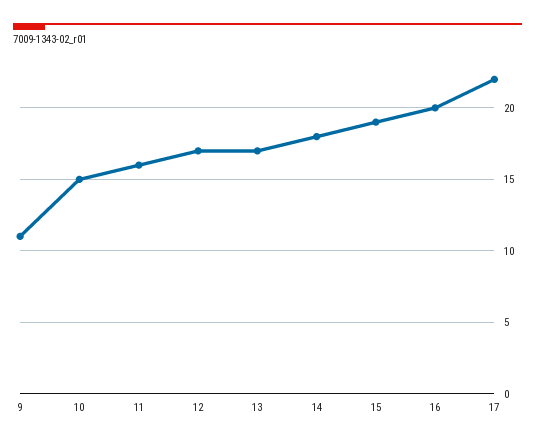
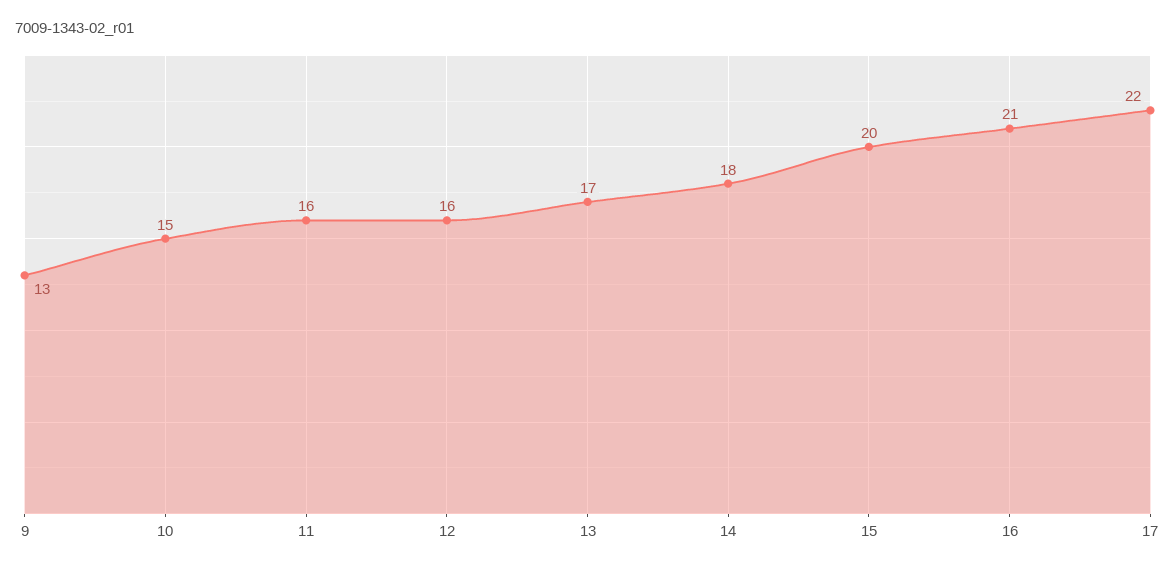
9: 11 -> 13
12: 17 -> 16
15: 19 -> 20
16: 20 -> 21

